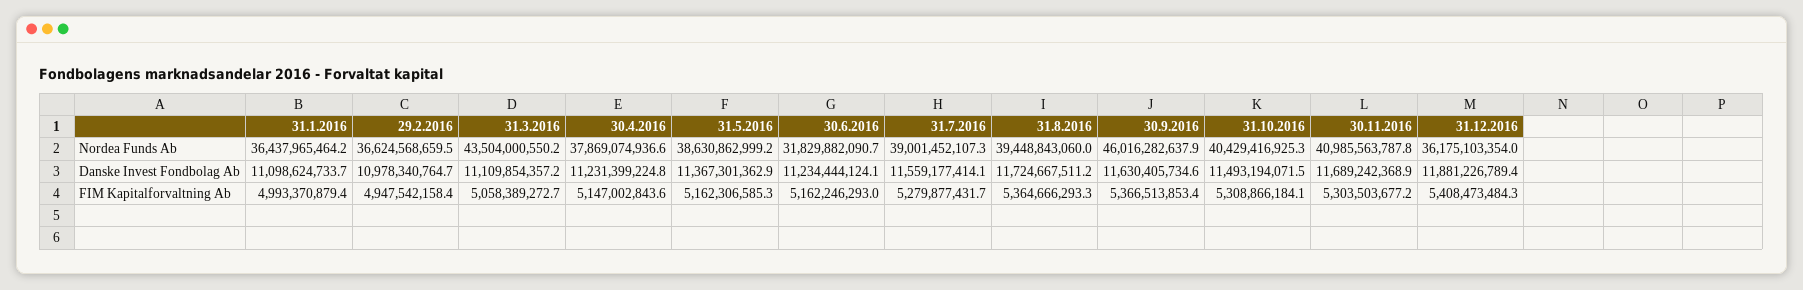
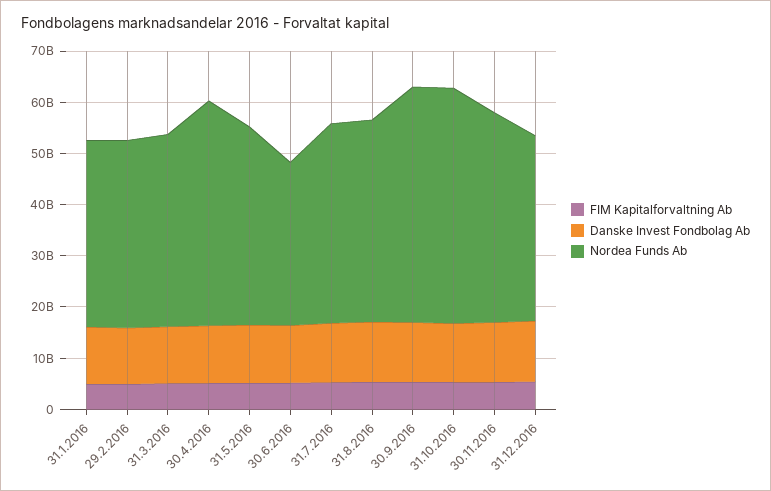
Nordea Funds Ab, 31.3.2016: 43504000550.2 -> 38000000000
Nordea Funds Ab, 30.4.2016: 37869074936.6 -> 44000000000
Nordea Funds Ab, 31.10.2016: 40429416925.3 -> 46000000000

